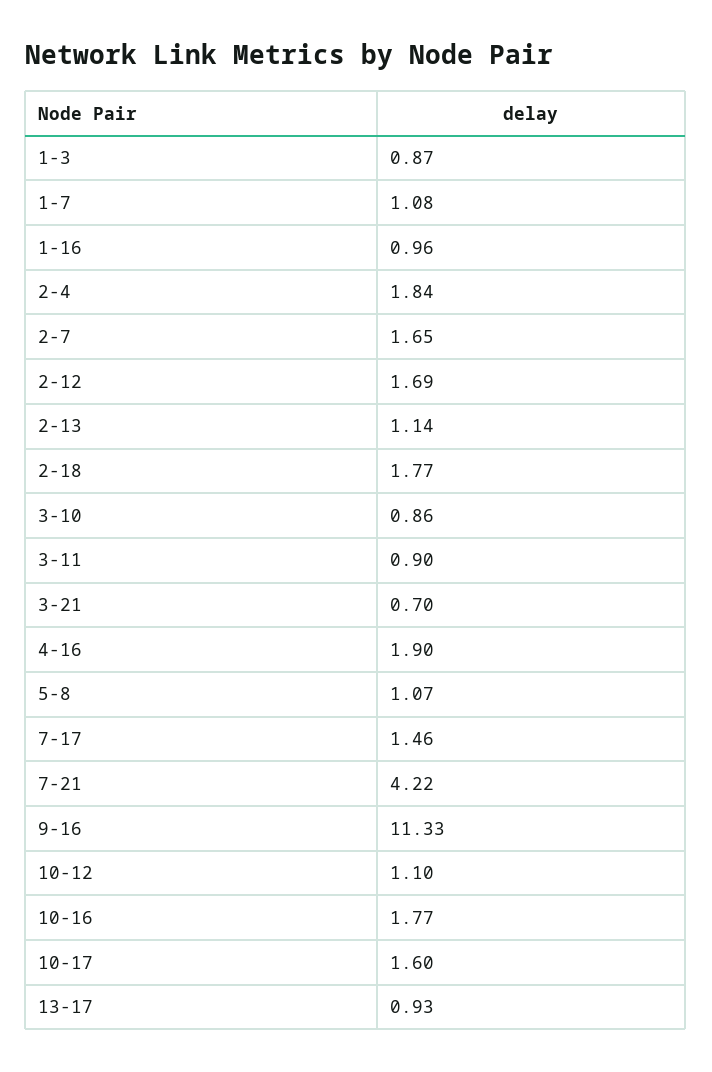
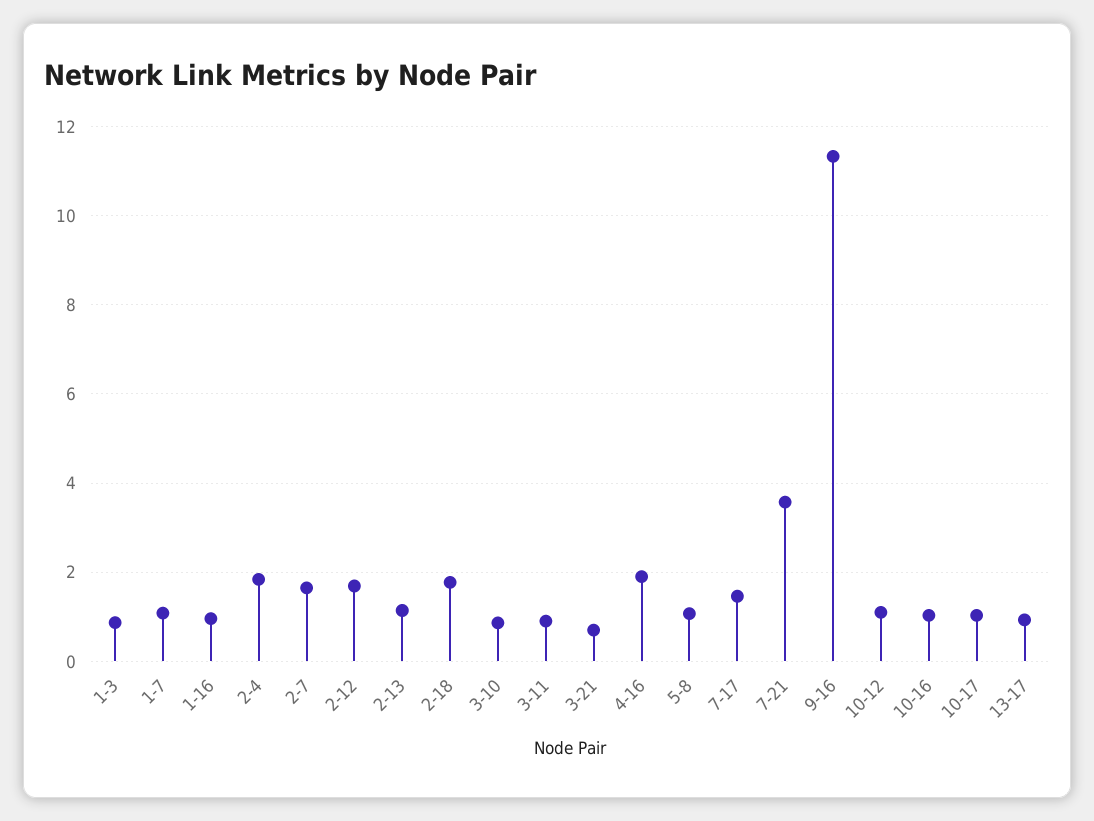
7-21: 4.22 -> 3.6
10-16: 1.77 -> 1
10-17: 1.6 -> 1

